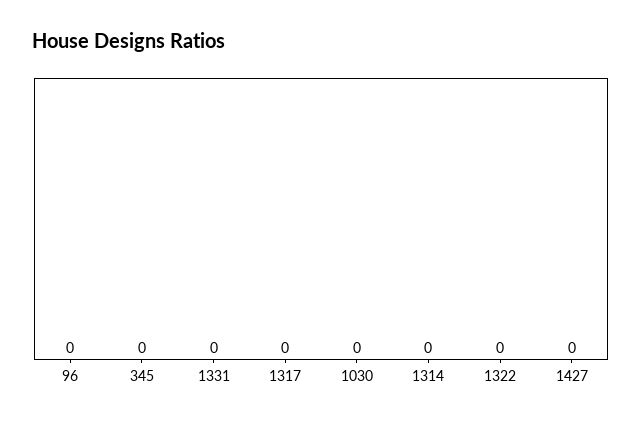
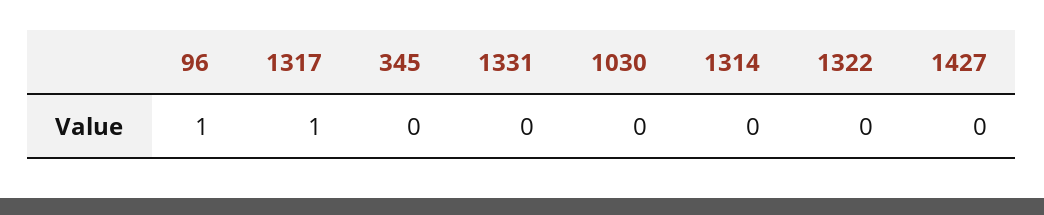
96: 0 -> 1
1317: 0 -> 1

